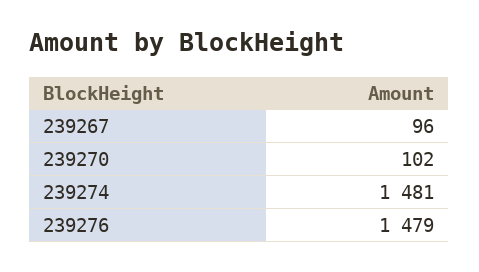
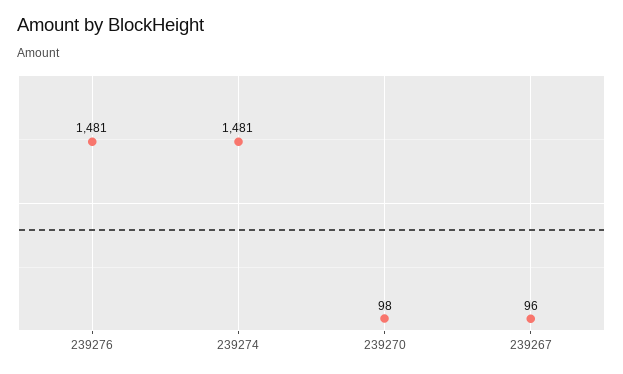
239270: 102 -> 98
239276: 1479 -> 1481

